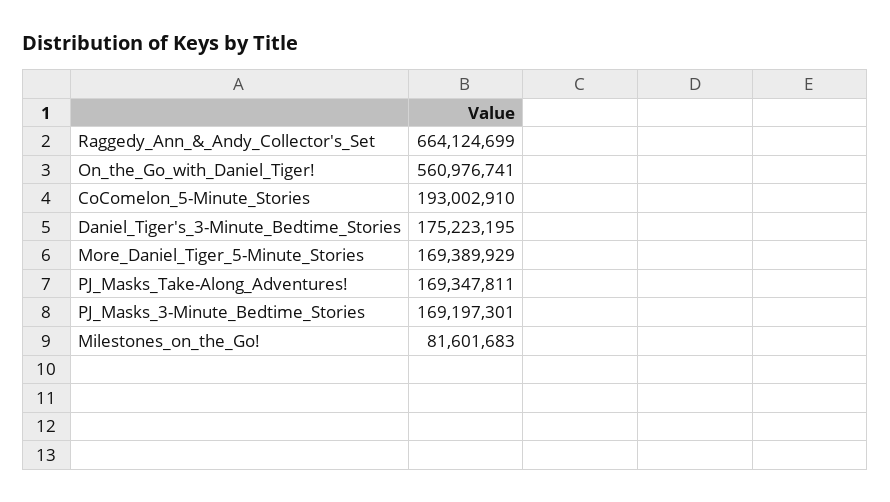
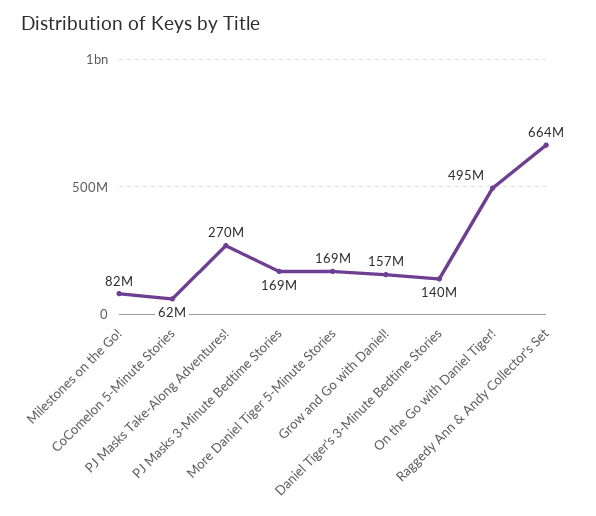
On_the_Go_with_Daniel_Tiger!: 560976741 -> 495000000
CoComelon_5-Minute_Stories: 193002910 -> 62000000
Daniel_Tiger's_3-Minute_Bedtime_Stories: 175223195 -> 140000000
PJ_Masks_Take-Along_Adventures!: 169347811 -> 270000000
Grow and Go with Daniel!: none -> 157000000

